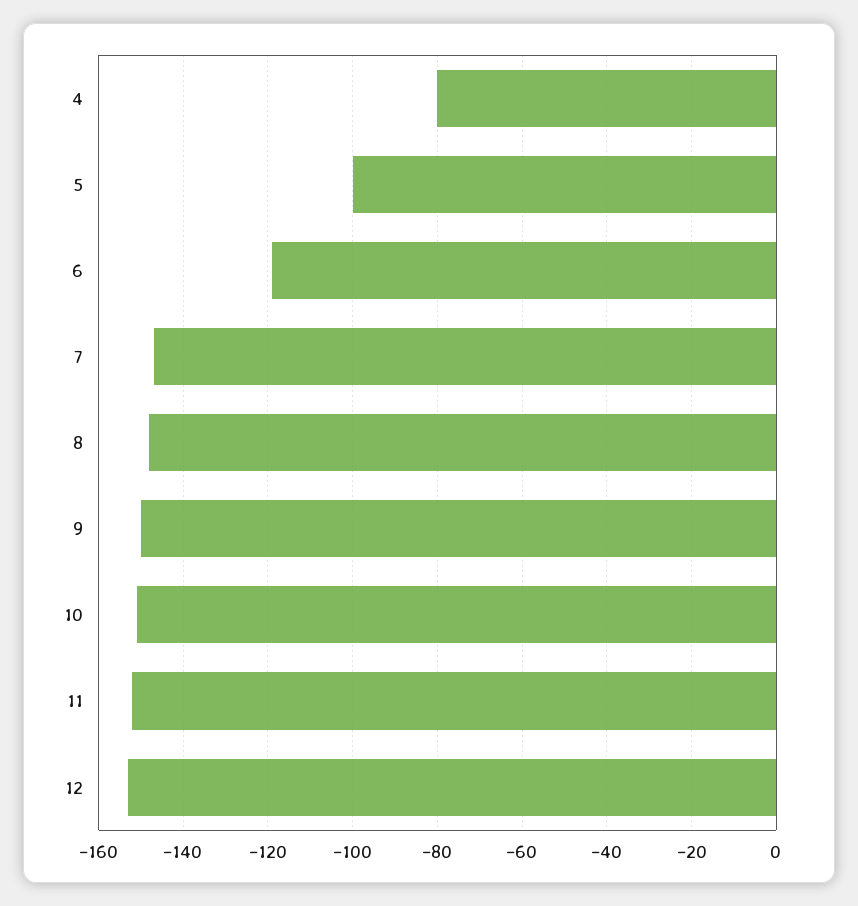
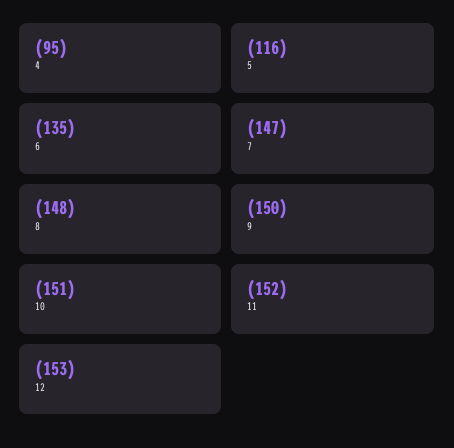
4: -80 -> -95
5: -100 -> -116
6: -120 -> -135

